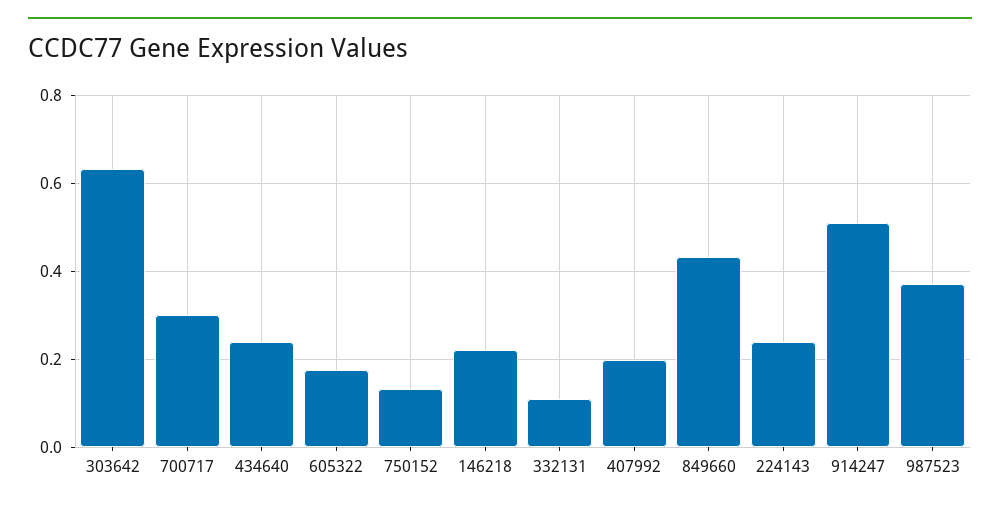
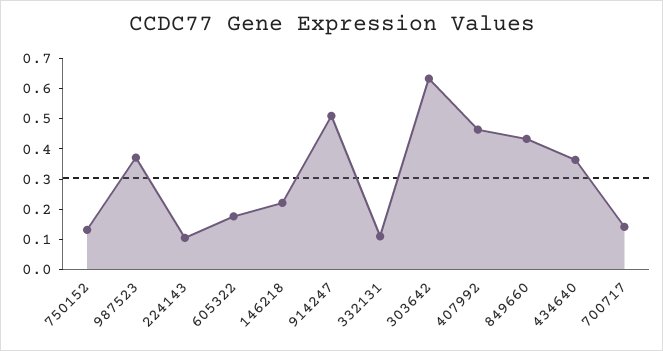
700717: 0.3 -> 0.15
434640: 0.24 -> 0.35
407992: 0.2 -> 0.45
224143: 0.24 -> 0.1

